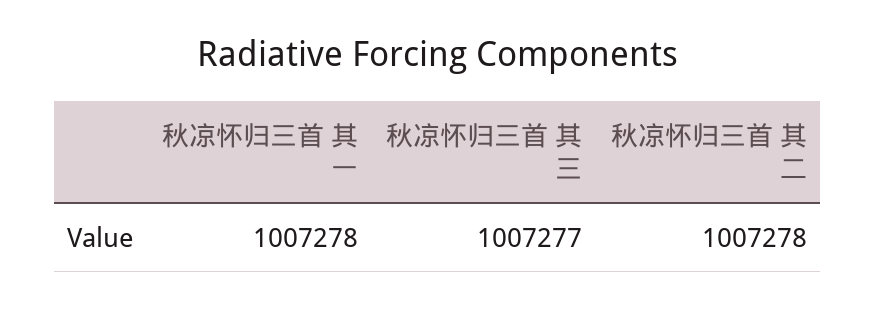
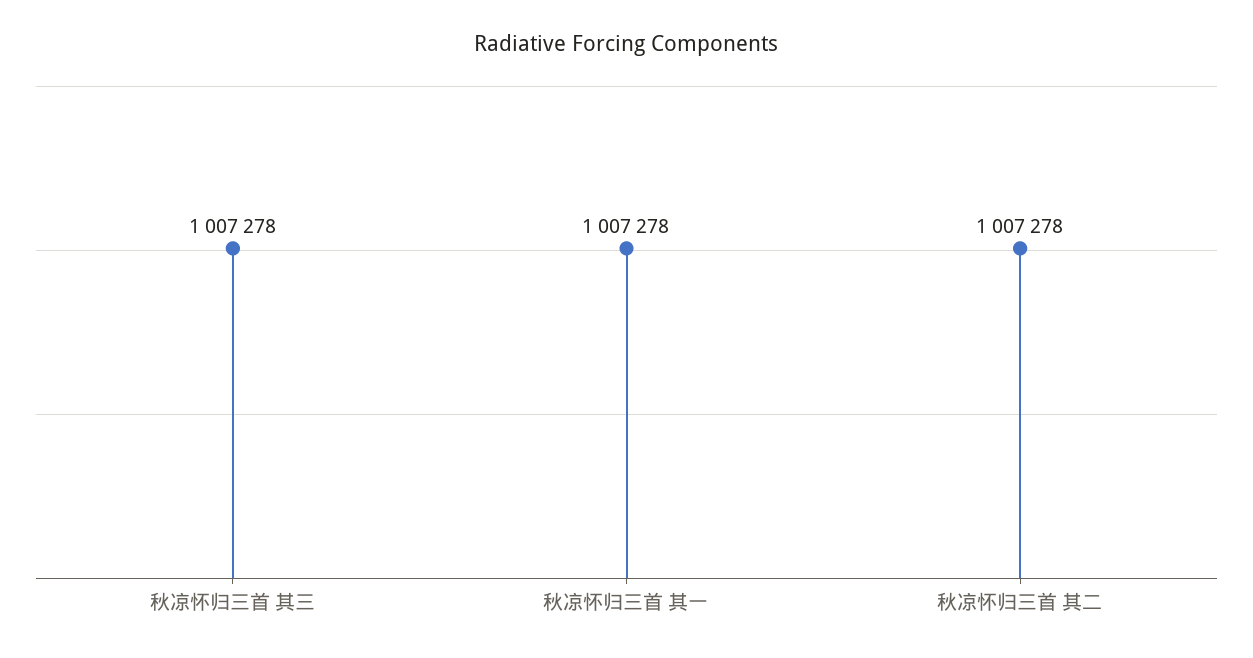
秋凉怀归三首 其三: 1007277 -> 1007278

